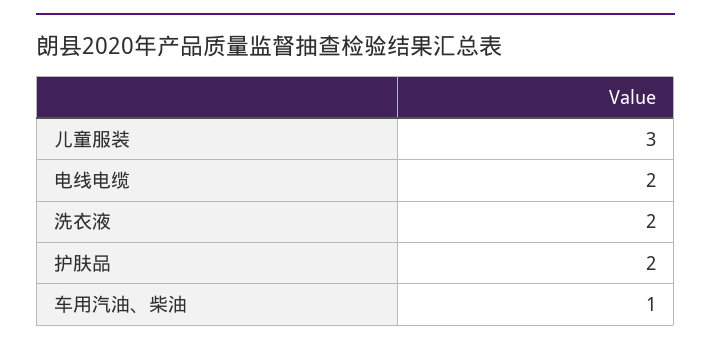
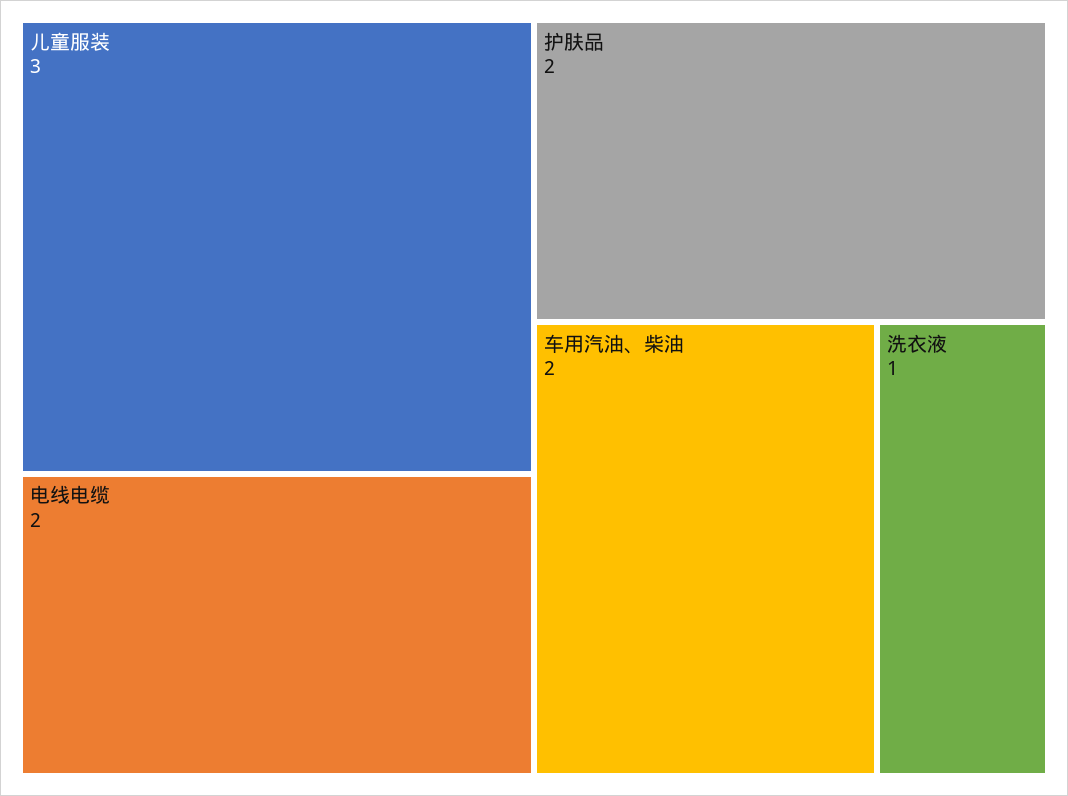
洗衣液: 2 -> 1
车用汽油、柴油: 1 -> 2

